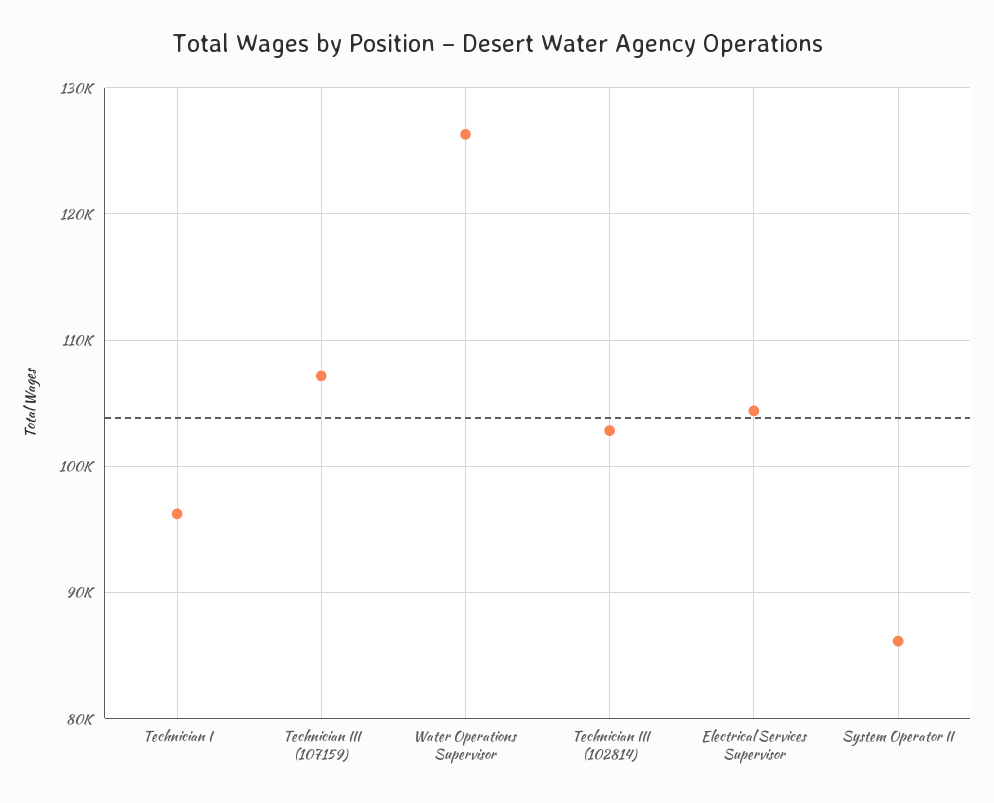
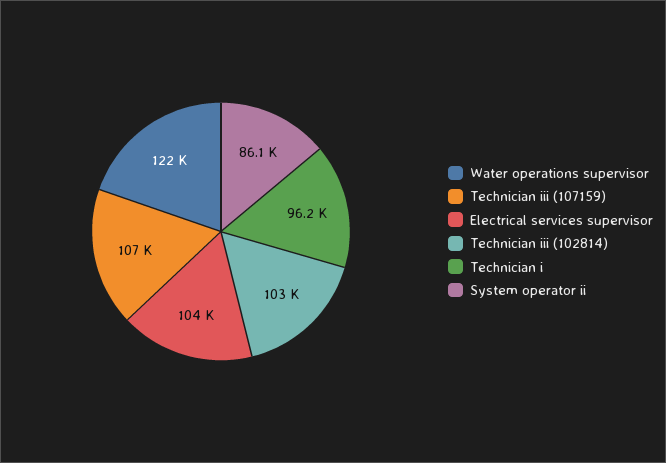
Water Operations Supervisor: 126000 -> 122000

